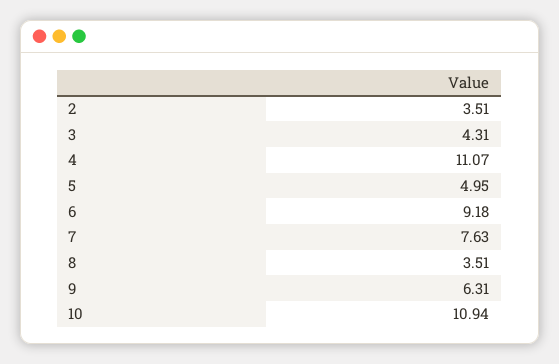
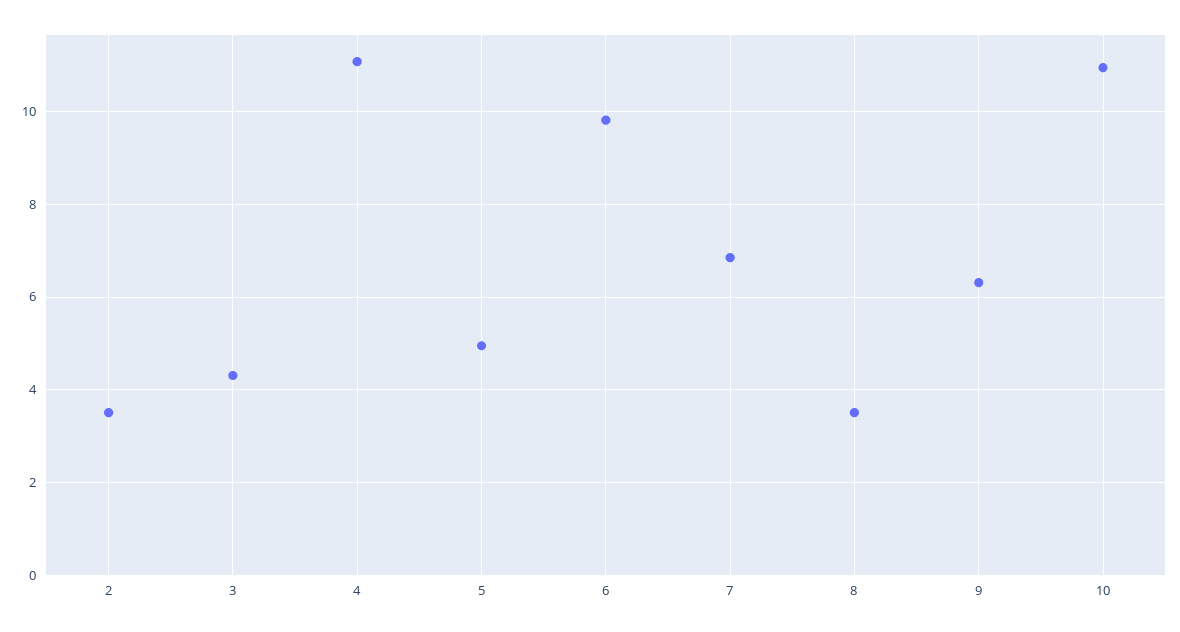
6: 9.18 -> 9.8
7: 7.63 -> 6.8

